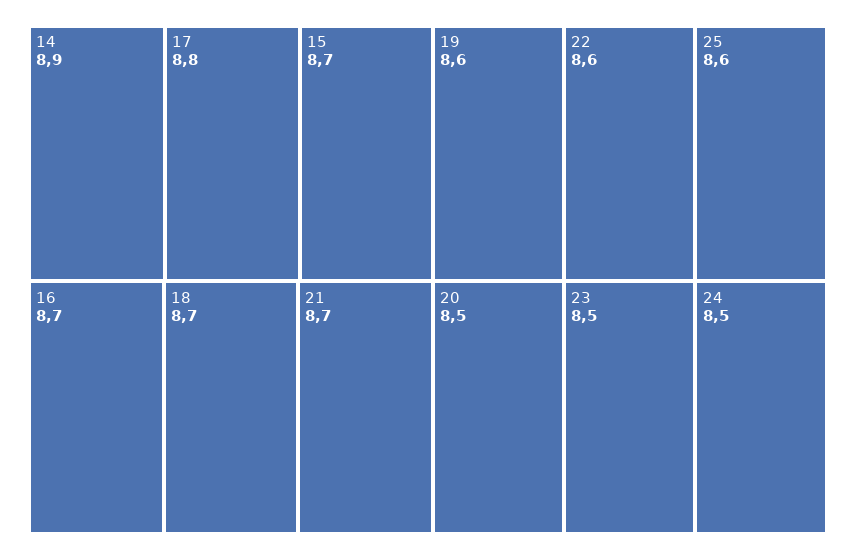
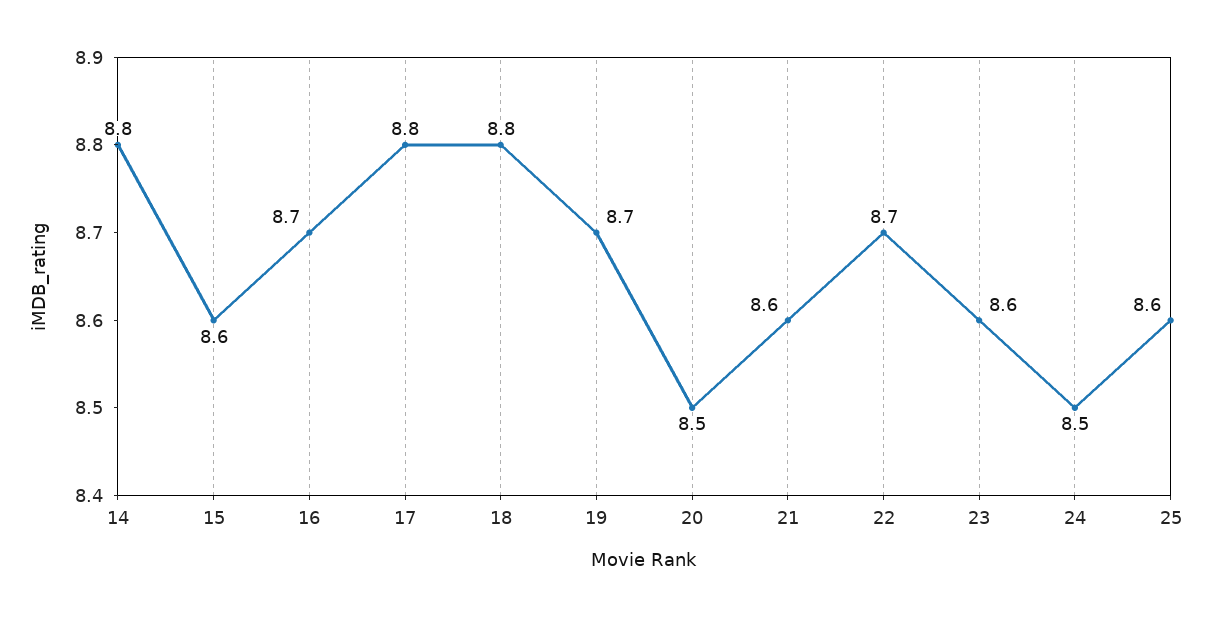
14: 8.9 -> 8.8
15: 8.7 -> 8.6
18: 8.7 -> 8.8
21: 8.7 -> 8.6
19: 8.6 -> 8.7
22: 8.6 -> 8.7
23: 8.5 -> 8.6

